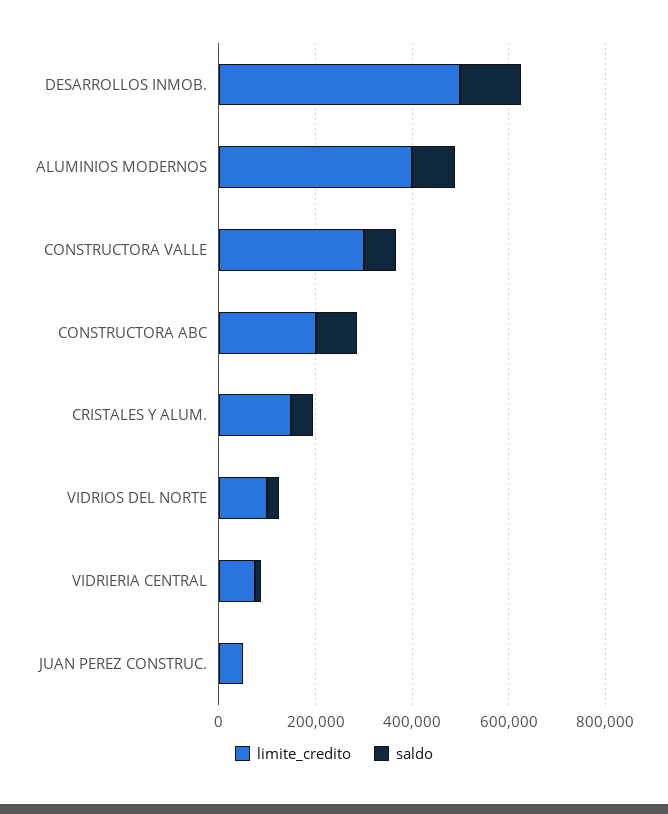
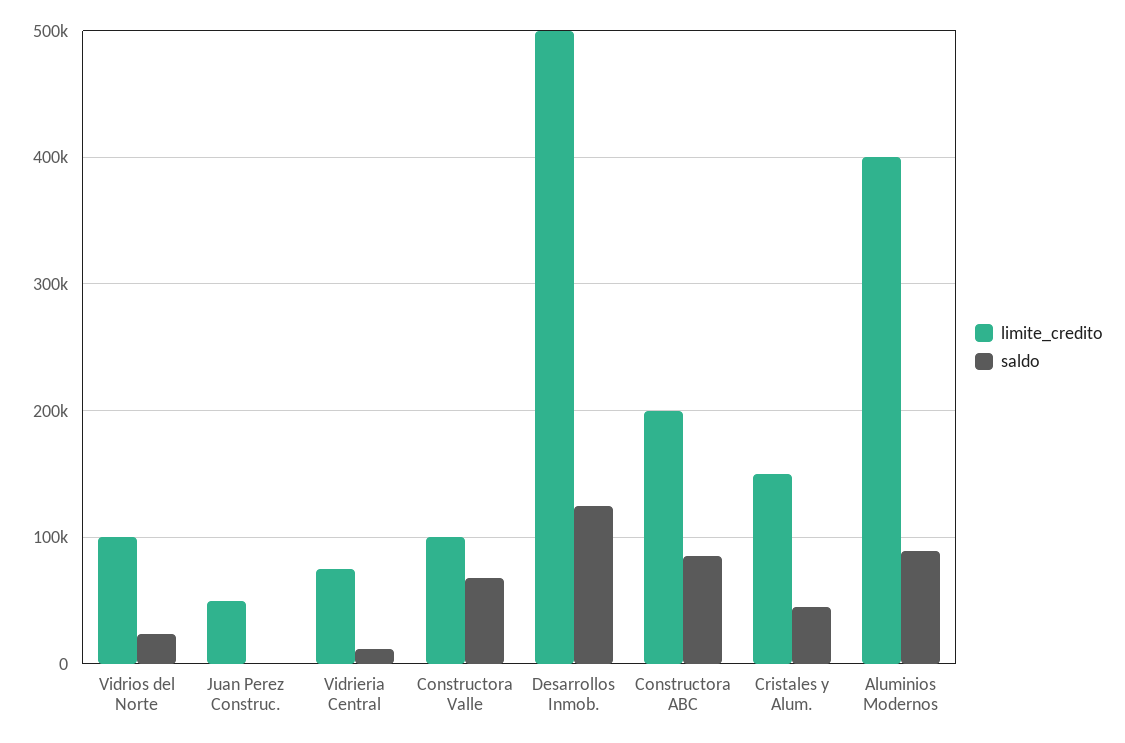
limite_credito, CONSTRUCTORA VALLE: 300000 -> 100000

